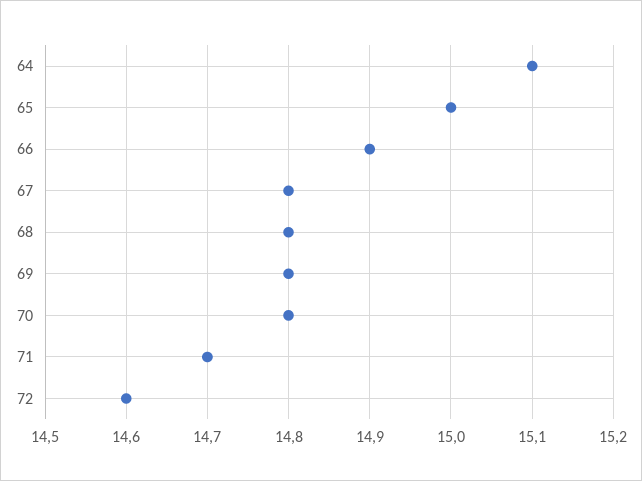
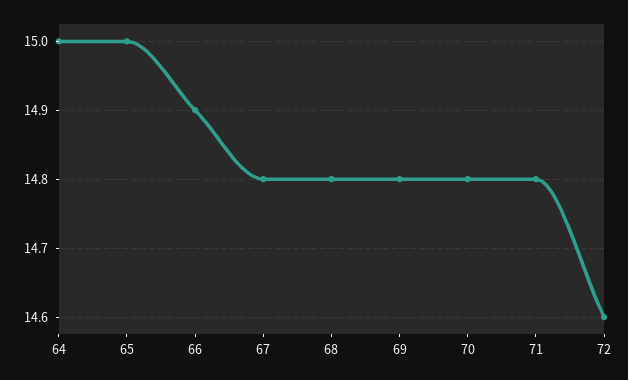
64: 15.1 -> 15
71: 14.7 -> 14.8

